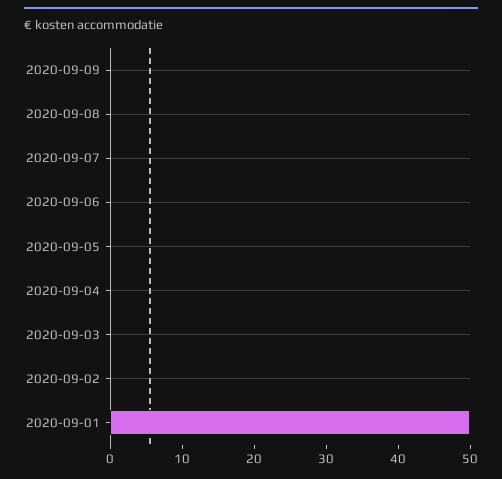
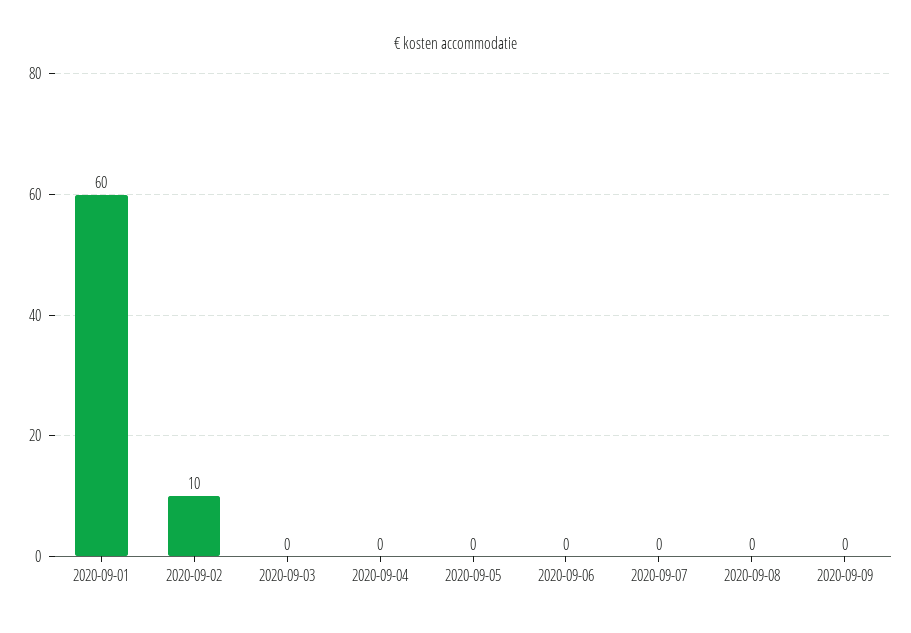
2020-09-02: 0 -> 10
2020-09-01: 50 -> 60

